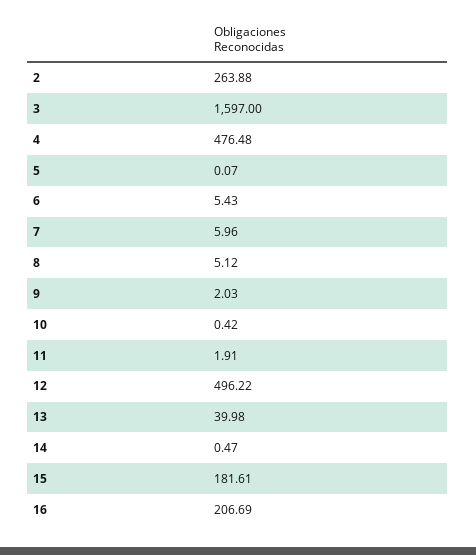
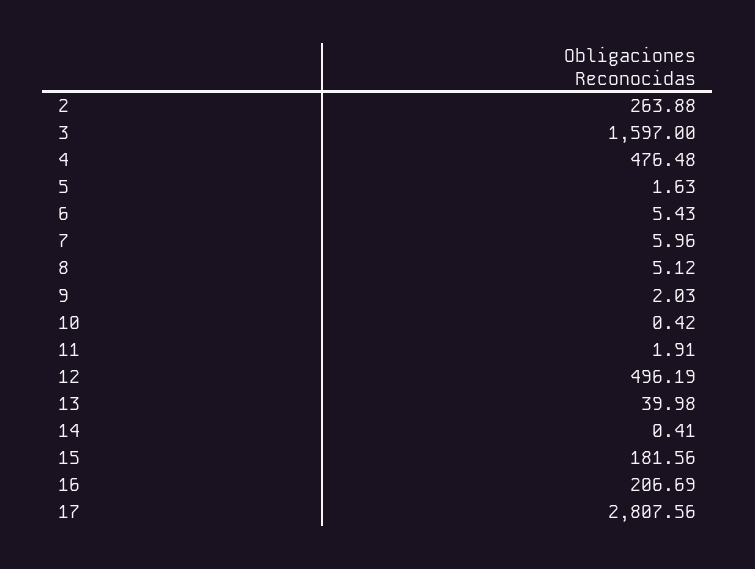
5: 0.07 -> 1.63
12: 496.22 -> 496.19
14: 0.47 -> 0.41
15: 181.61 -> 181.56
17: none -> 2807.56

